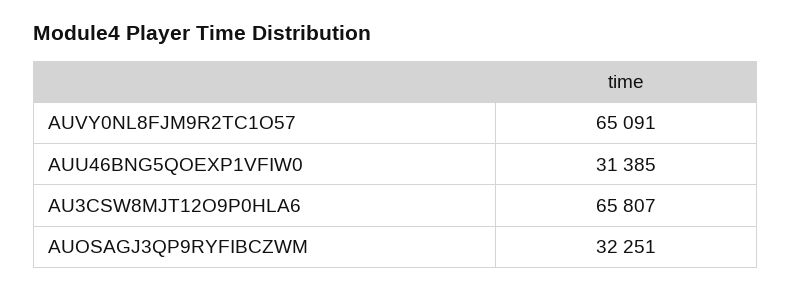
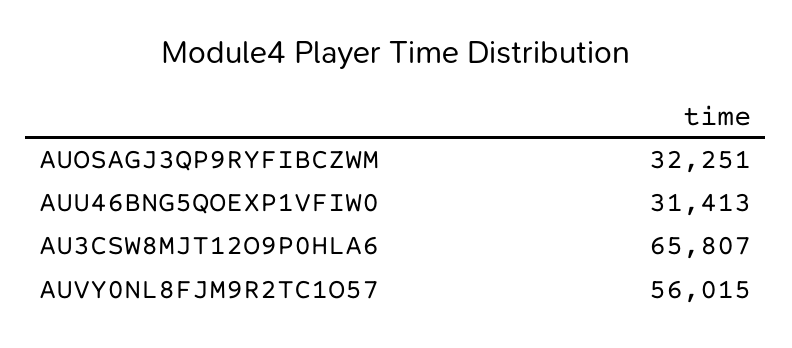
AUVY0NL8FJM9R2TC1O57: 65091 -> 56015
AUU46BNG5QOEXP1VFIW0: 31385 -> 31413

